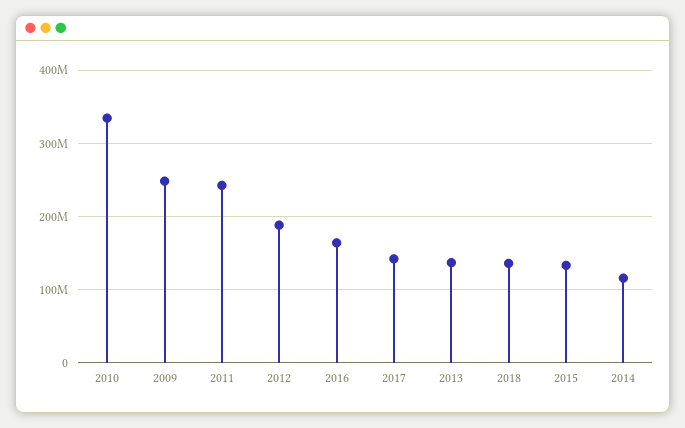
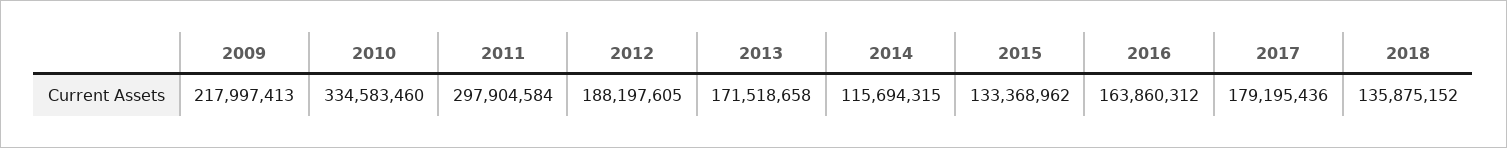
2009: 250000000 -> 217997413
2011: 240000000 -> 297904584
2017: 140000000 -> 179195436
2013: 140000000 -> 171518658

